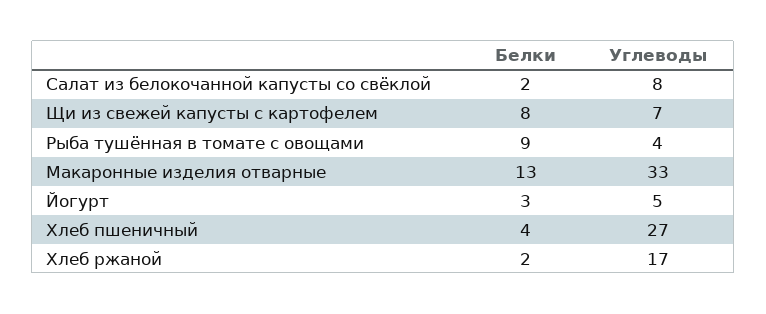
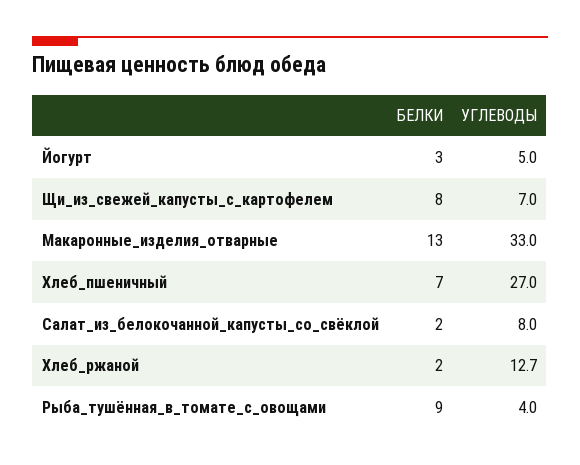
Белки, Хлеб пшеничный: 4 -> 7
Углеводы, Хлеб ржаной: 17 -> 12.7

